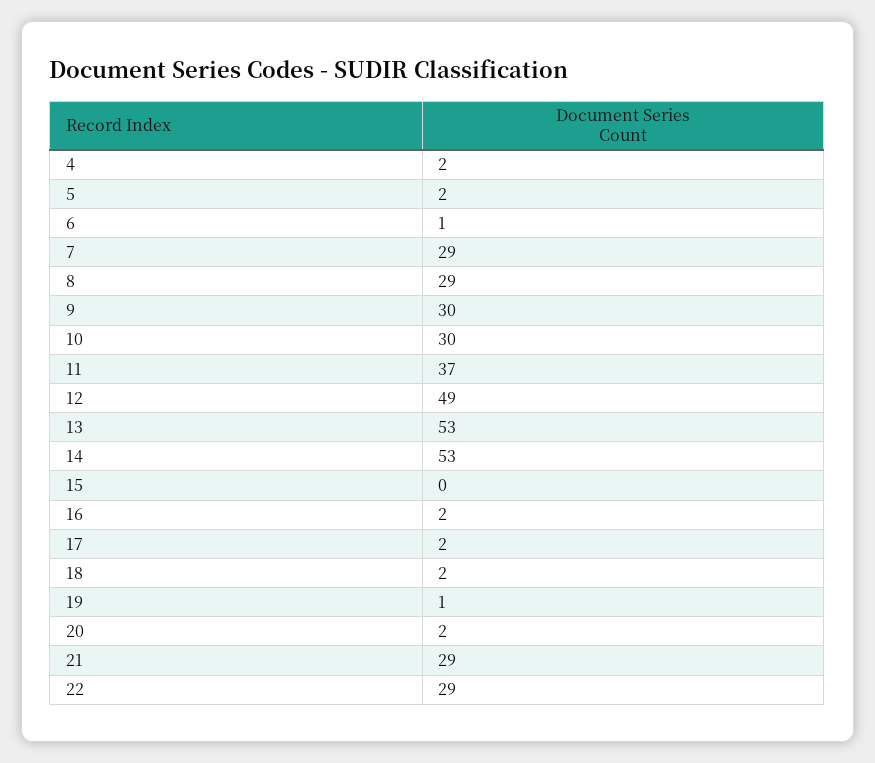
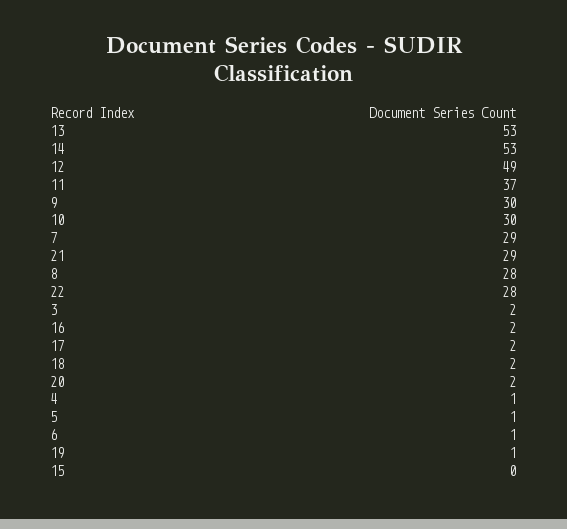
4: 2 -> 1
5: 2 -> 1
8: 29 -> 28
22: 29 -> 28
3: none -> 2

